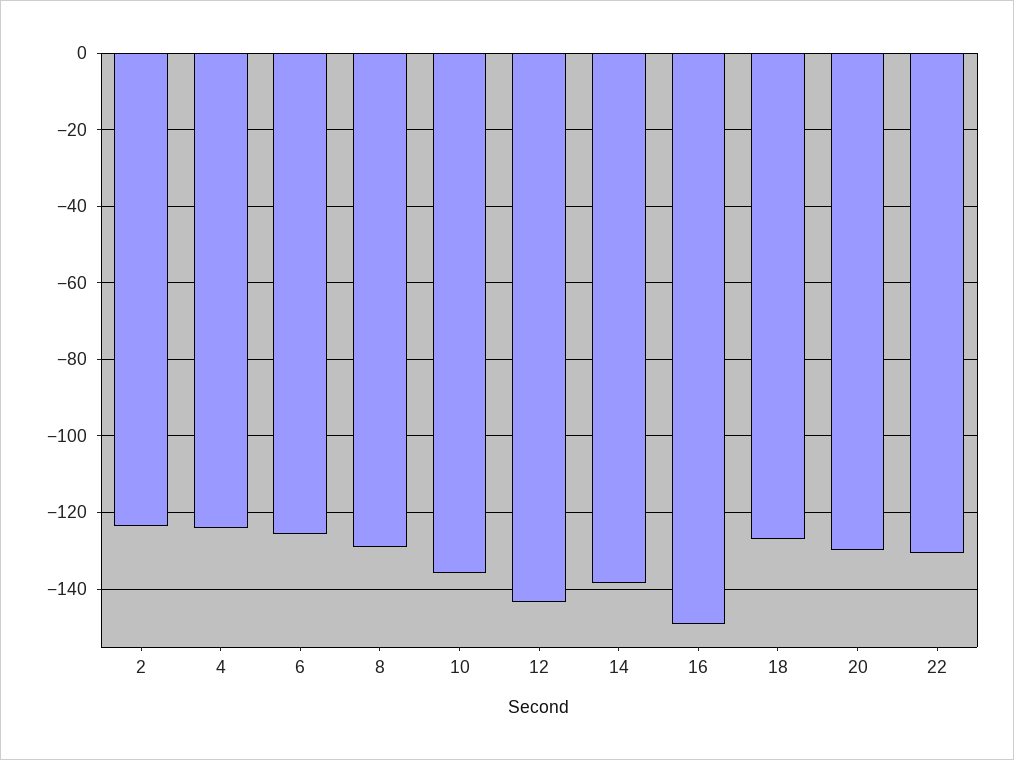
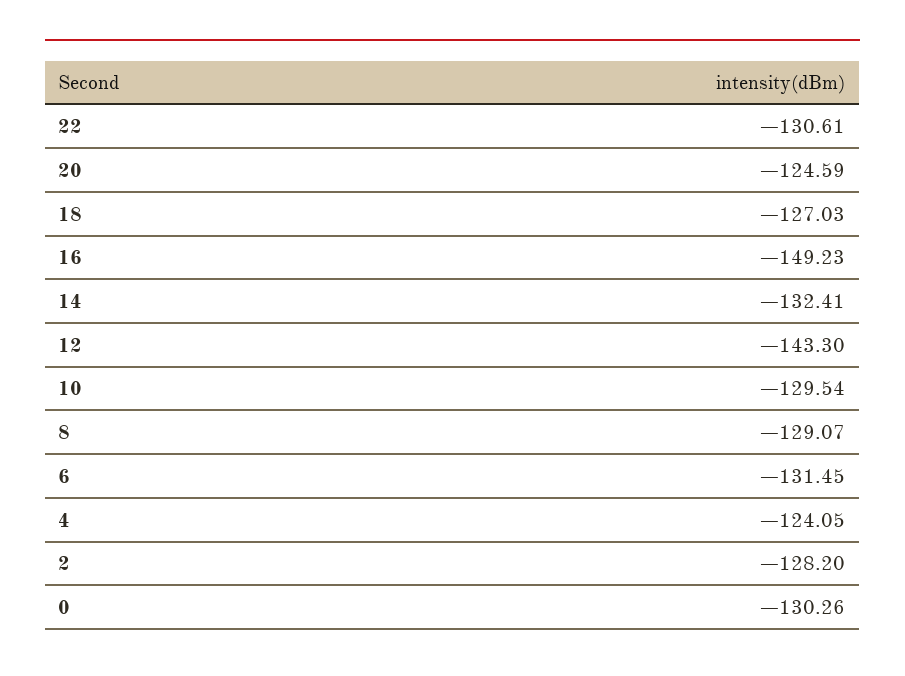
2: -124 -> -128.2
6: -126 -> -131.45
10: -136 -> -129.54
14: -138 -> -132.41
20: -130 -> -124.59
0: none -> -130.26

